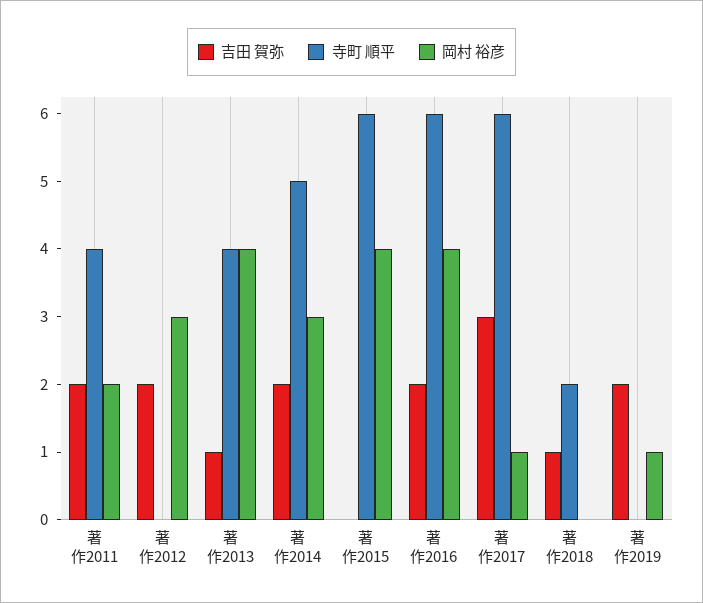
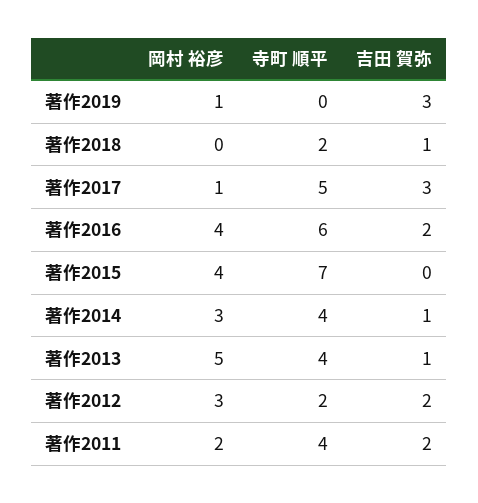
寺町 順平, 著作2012: 0 -> 2
岡村 裕彦, 著作2013: 4 -> 5
吉田 賀弥, 著作2014: 2 -> 1
寺町 順平, 著作2014: 5 -> 4
寺町 順平, 著作2015: 6 -> 7
寺町 順平, 著作2017: 6 -> 5
吉田 賀弥, 著作2019: 2 -> 3

